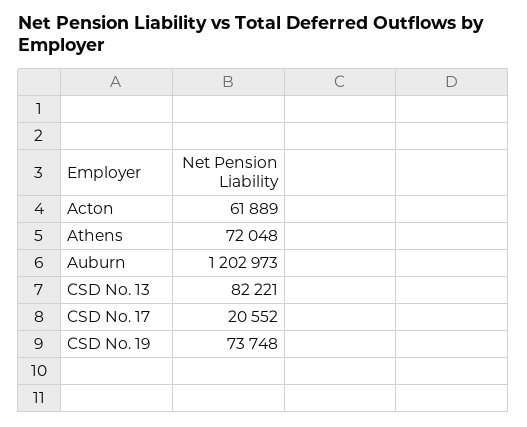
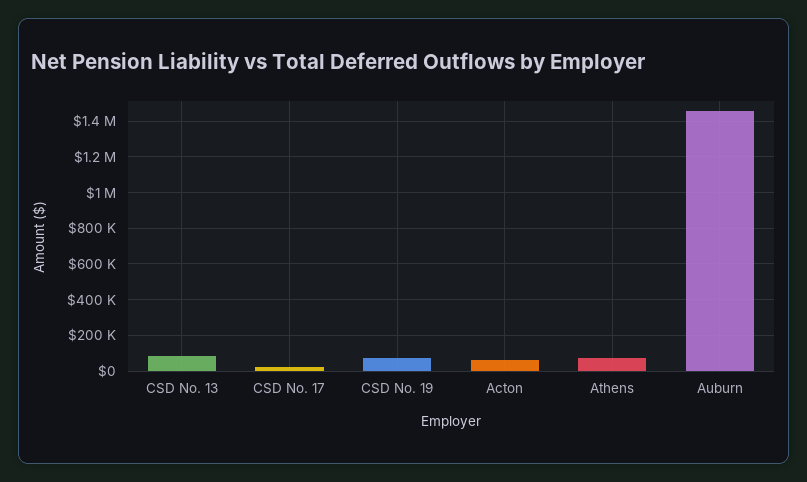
Auburn: 1202973 -> 1450000

